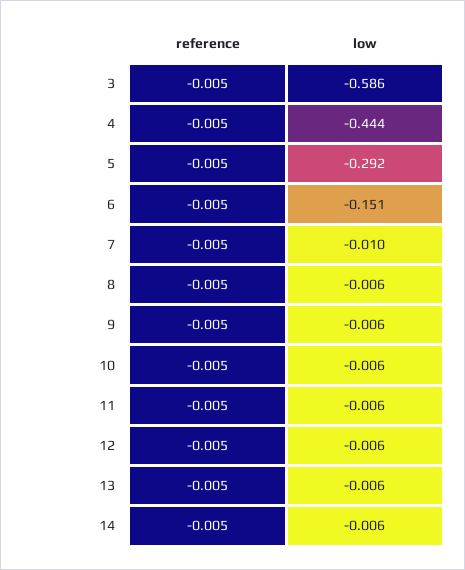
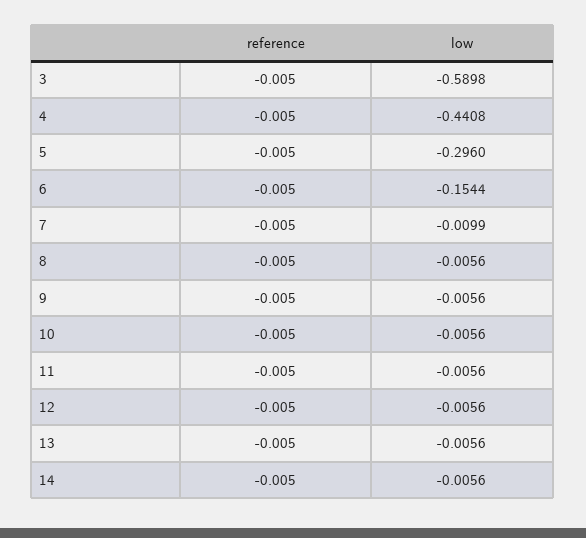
low, 3: -0.586 -> -0.5898
low, 4: -0.444 -> -0.4408
low, 5: -0.292 -> -0.296
low, 6: -0.151 -> -0.1544

